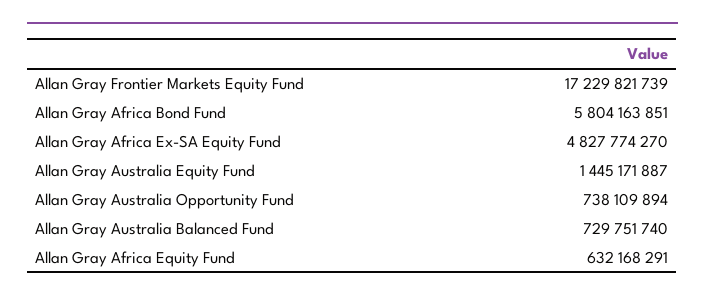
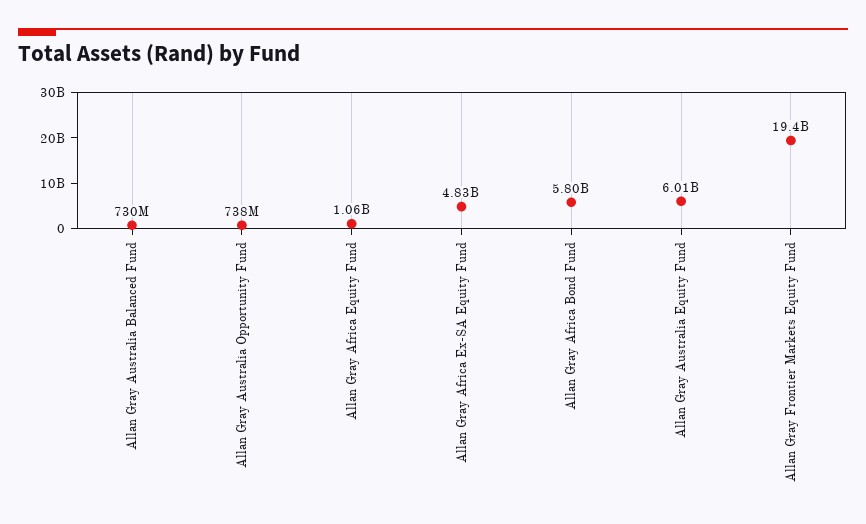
Allan Gray Frontier Markets Equity Fund: 17229821739 -> 19400000000
Allan Gray Australia Equity Fund: 1445171887 -> 6010000000
Allan Gray Africa Equity Fund: 632168291 -> 1060000000

